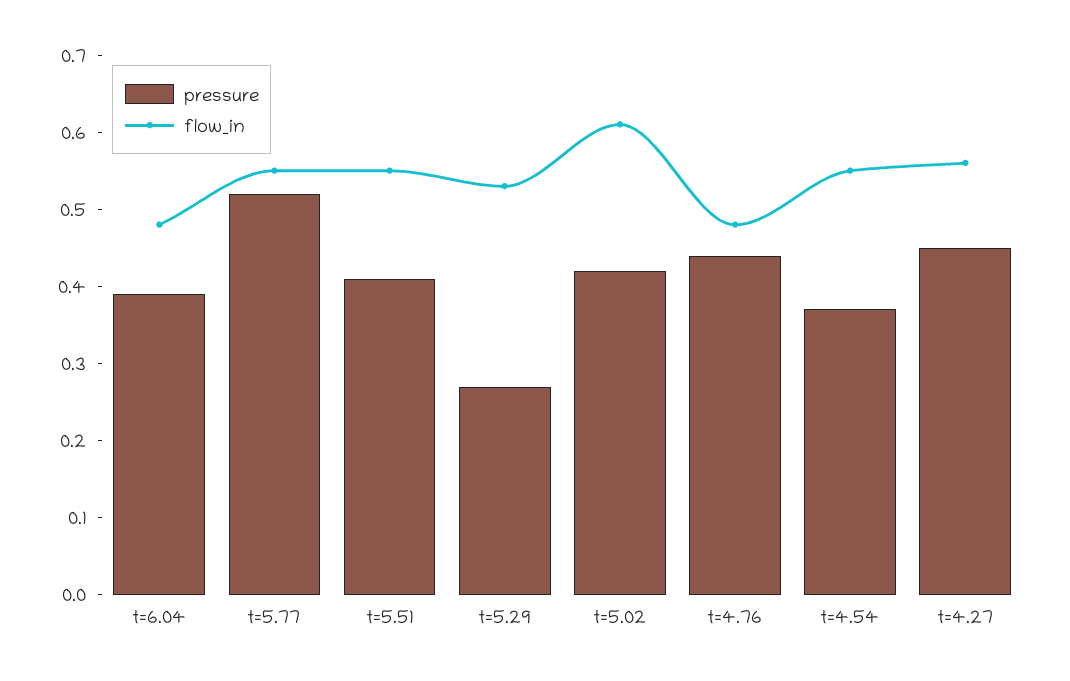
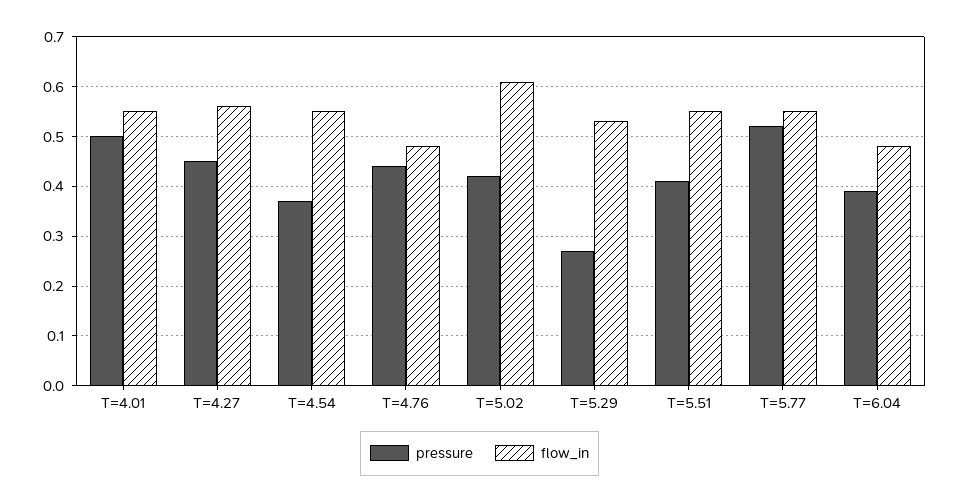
pressure, T=4.01: none -> 0.5
flow_in, T=4.01: none -> 0.55

